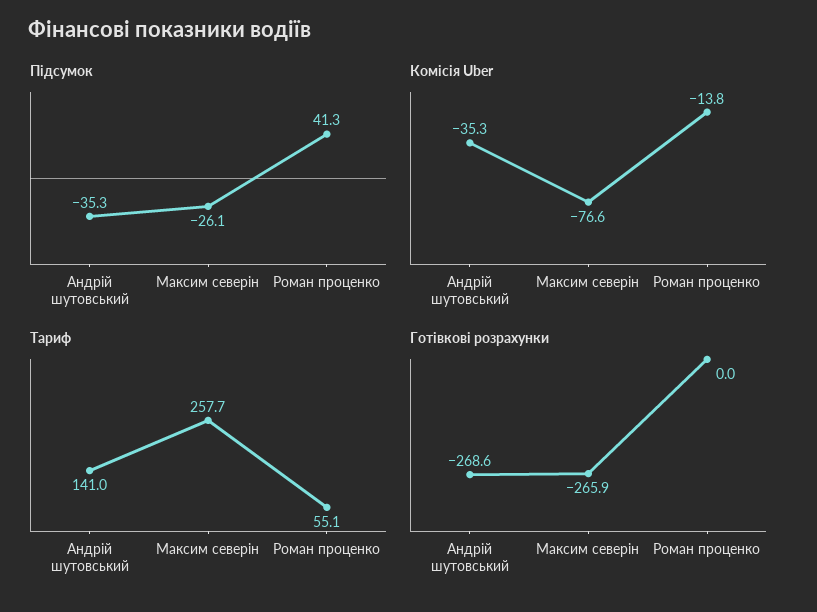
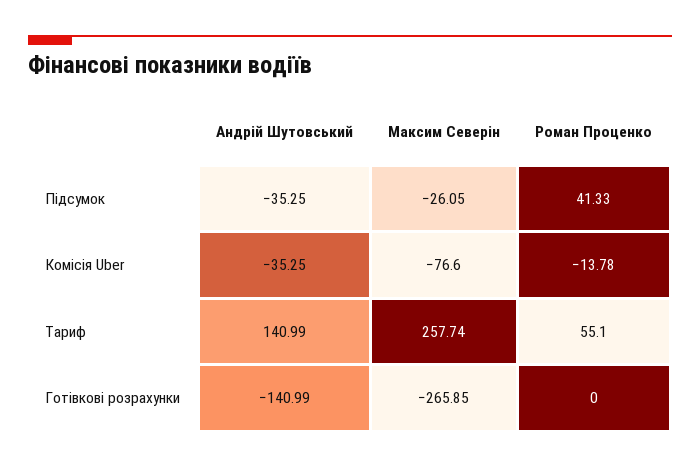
Готівкові розрахунки, Андрій шутовський: -268.6 -> -140.99

